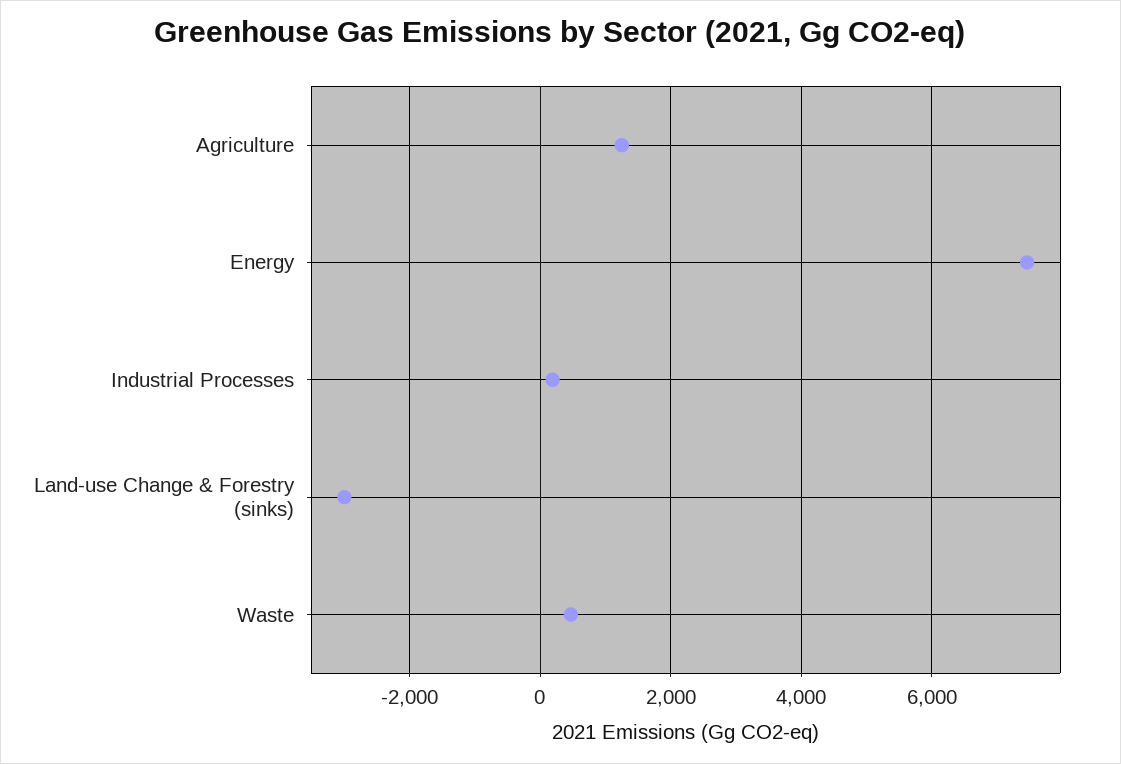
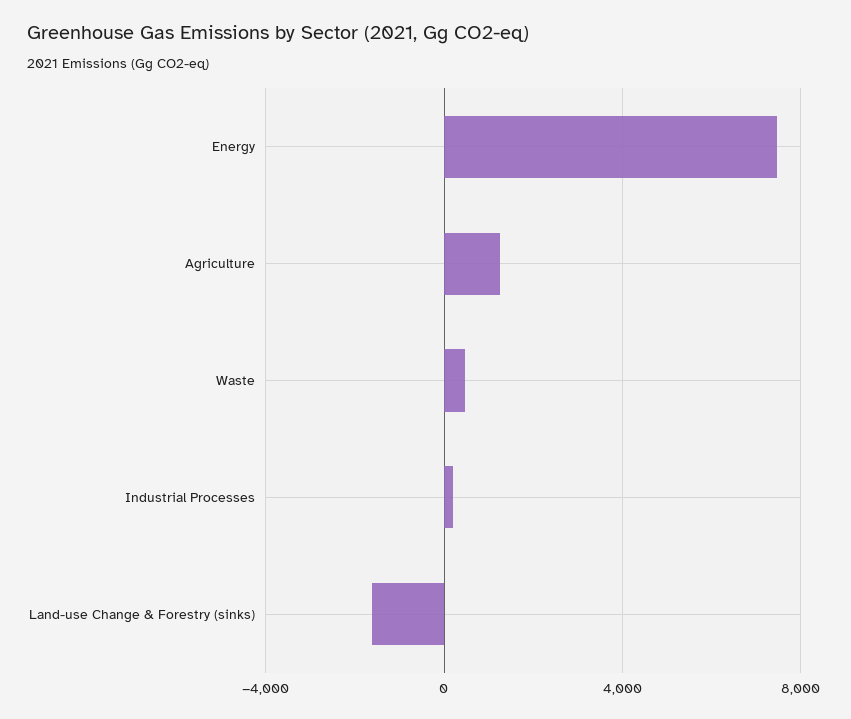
Land-use Change & Forestry (sinks): -3000 -> -1500

